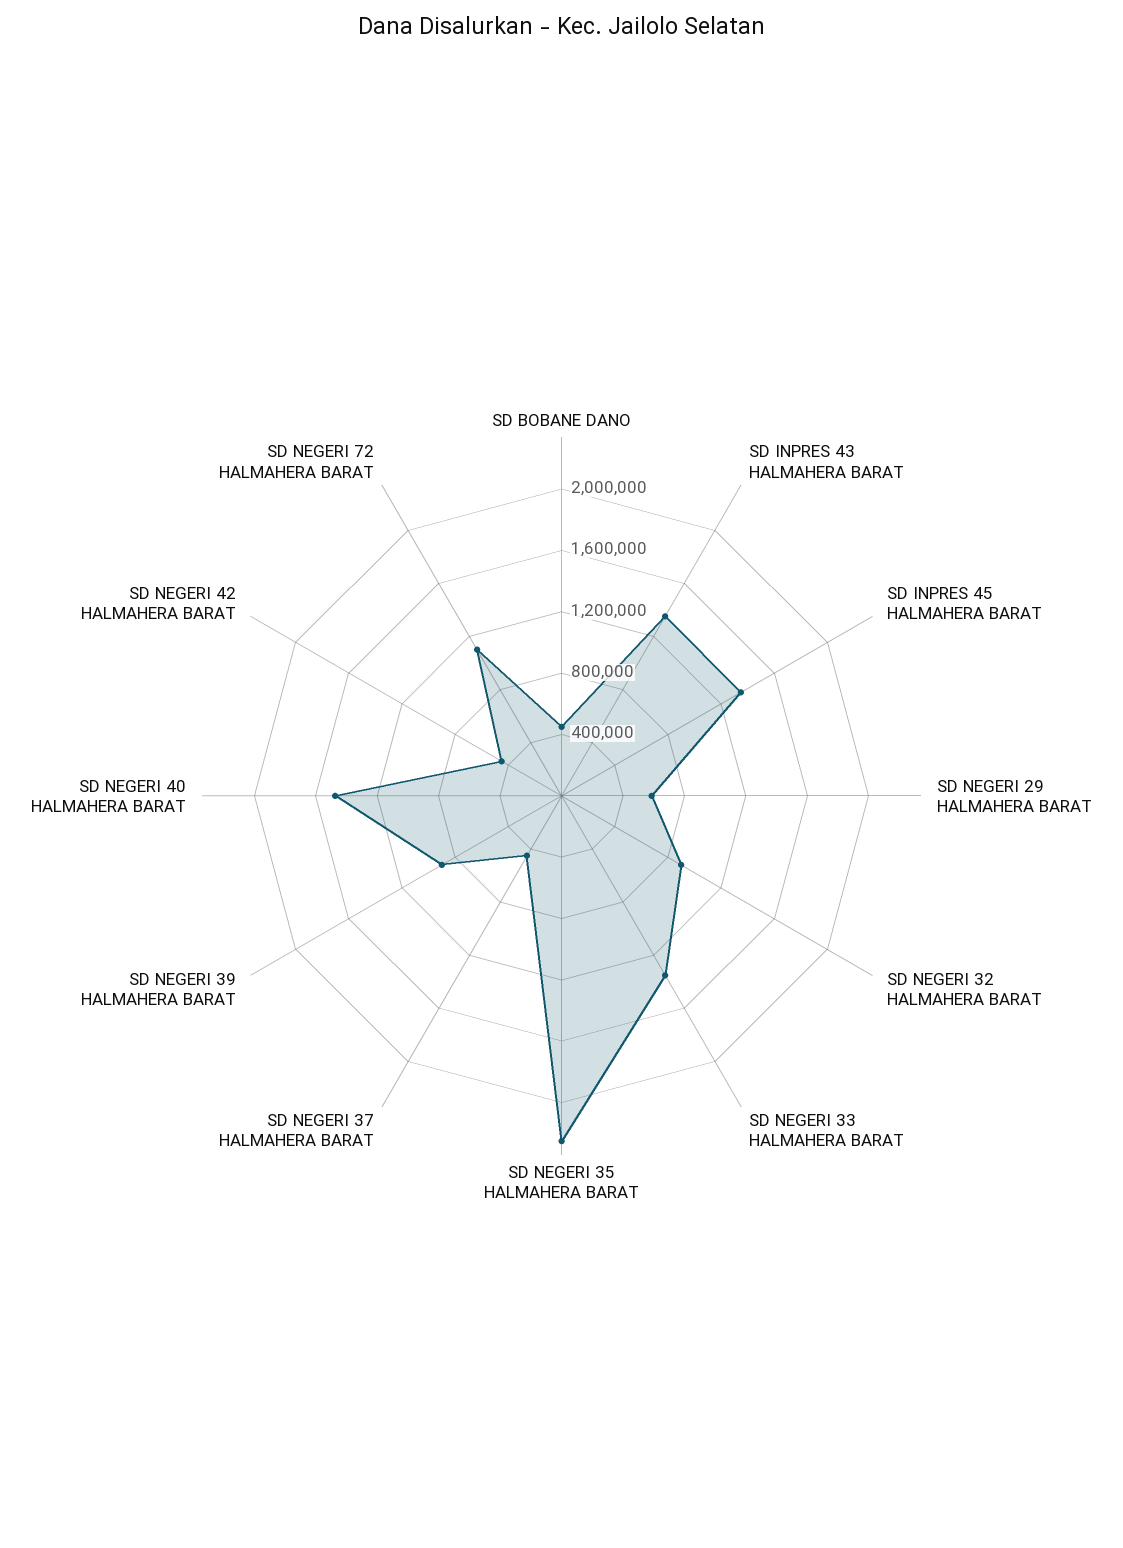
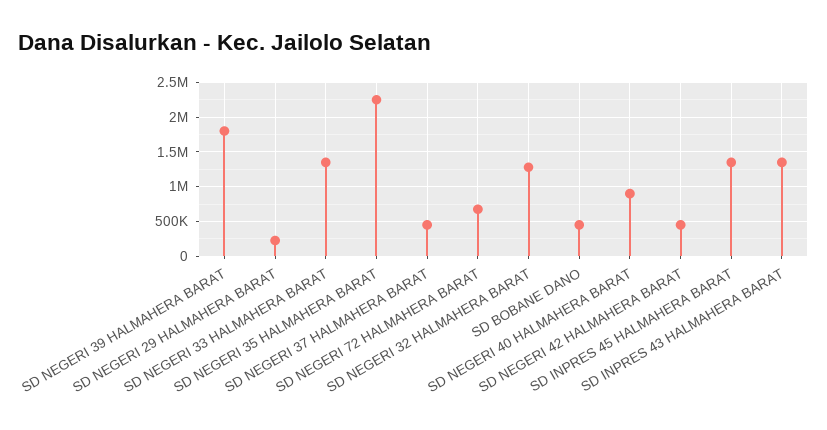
SD NEGERI 29 HALMAHERA BARAT: 600000 -> 200000
SD NEGERI 32 HALMAHERA BARAT: 900000 -> 1300000
SD NEGERI 39 HALMAHERA BARAT: 900000 -> 1800000
SD NEGERI 40 HALMAHERA BARAT: 1500000 -> 900000
SD NEGERI 72 HALMAHERA BARAT: 1100000 -> 700000

